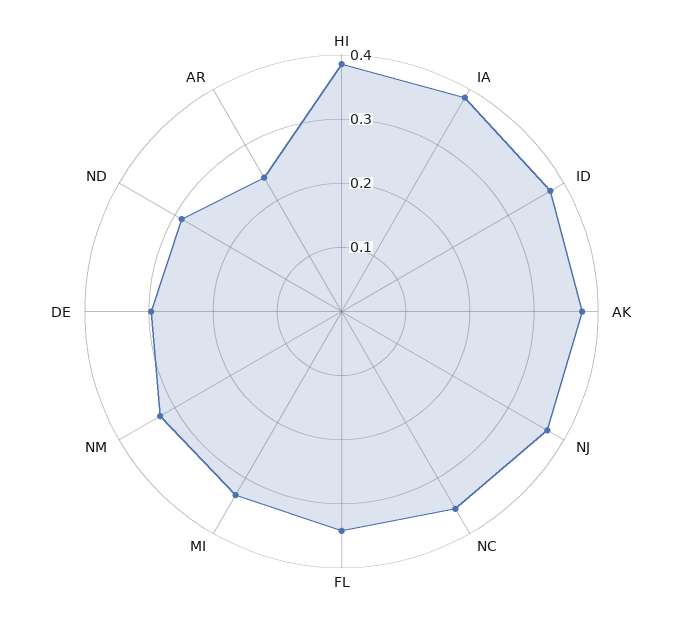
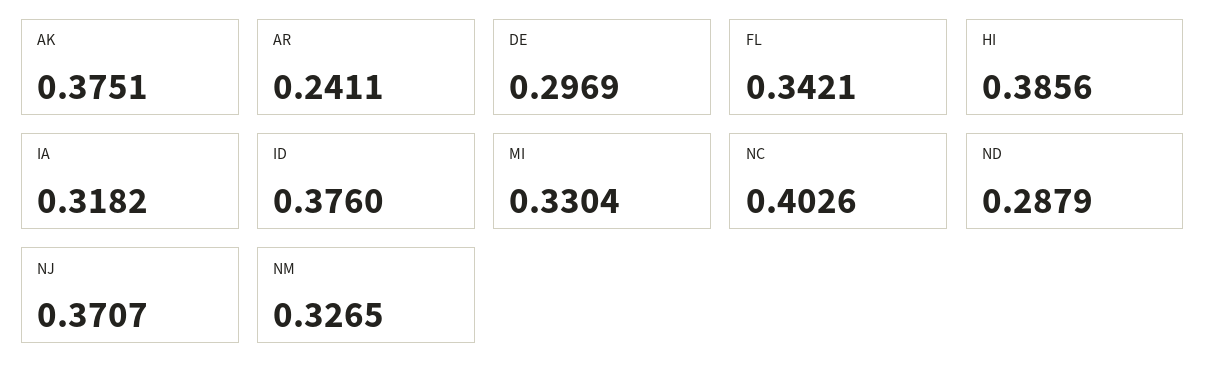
IA: 0.38 -> 0.3182
NC: 0.36 -> 0.4026

